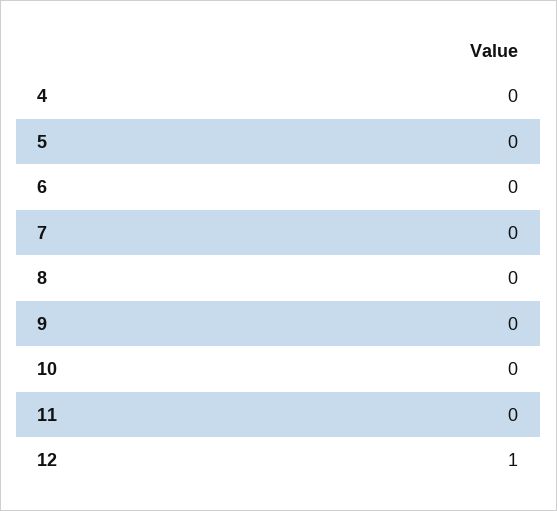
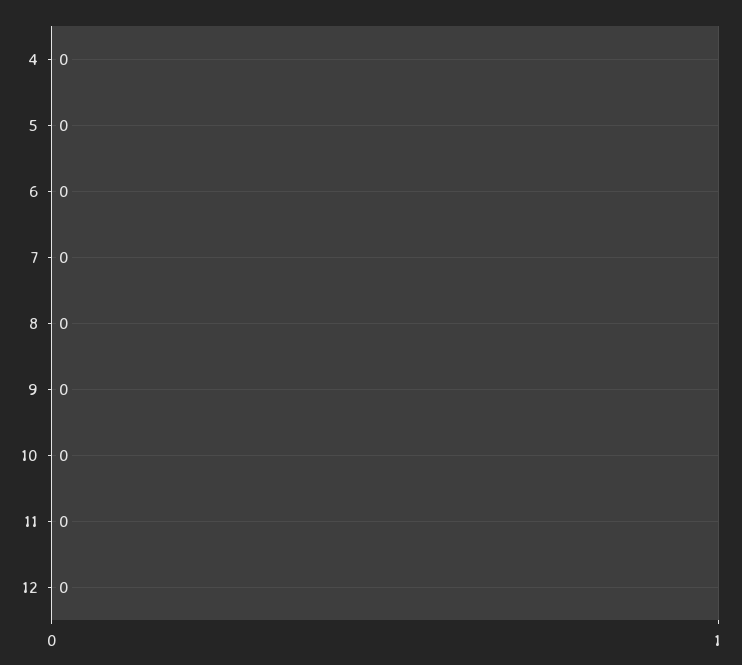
12: 1 -> 0

